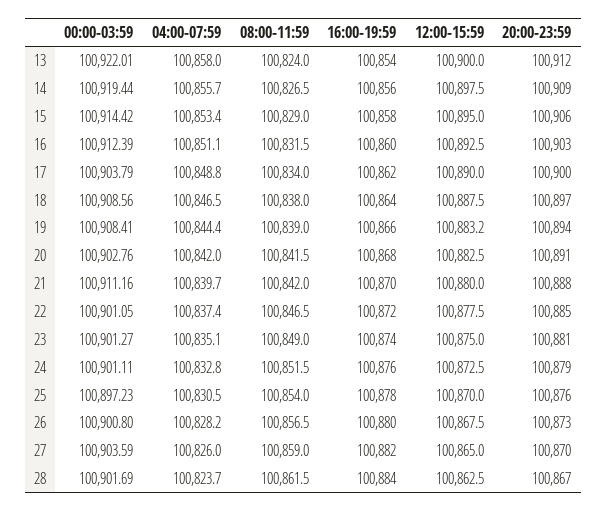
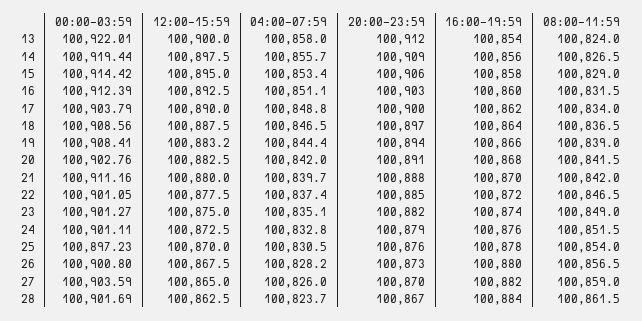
08:00-11:59, 18: 100838 -> 100836.5
20:00-23:59, 23: 100881 -> 100882

